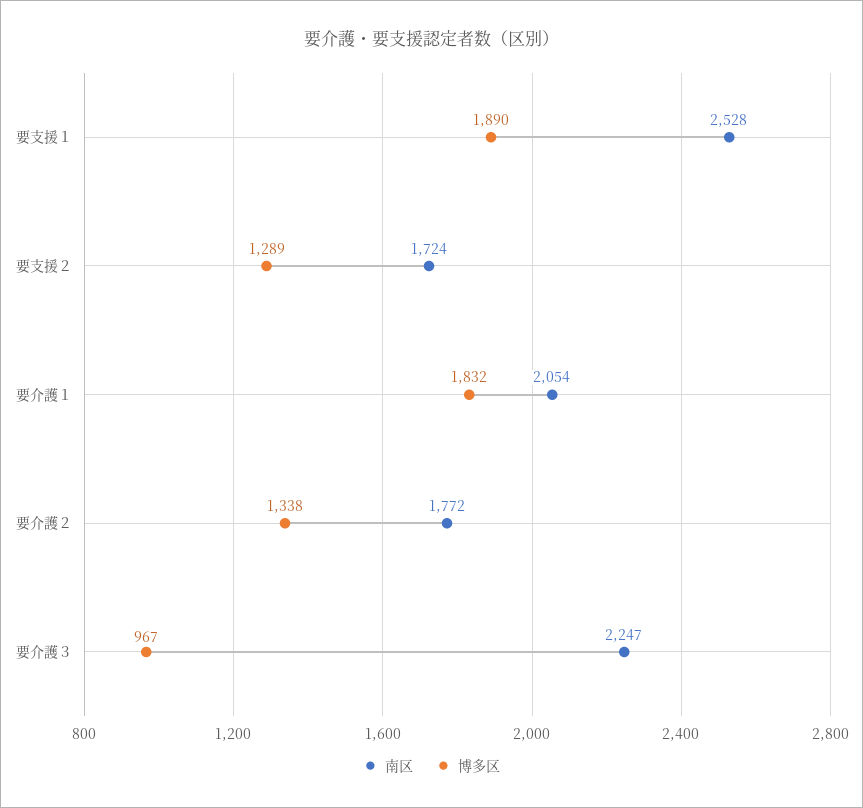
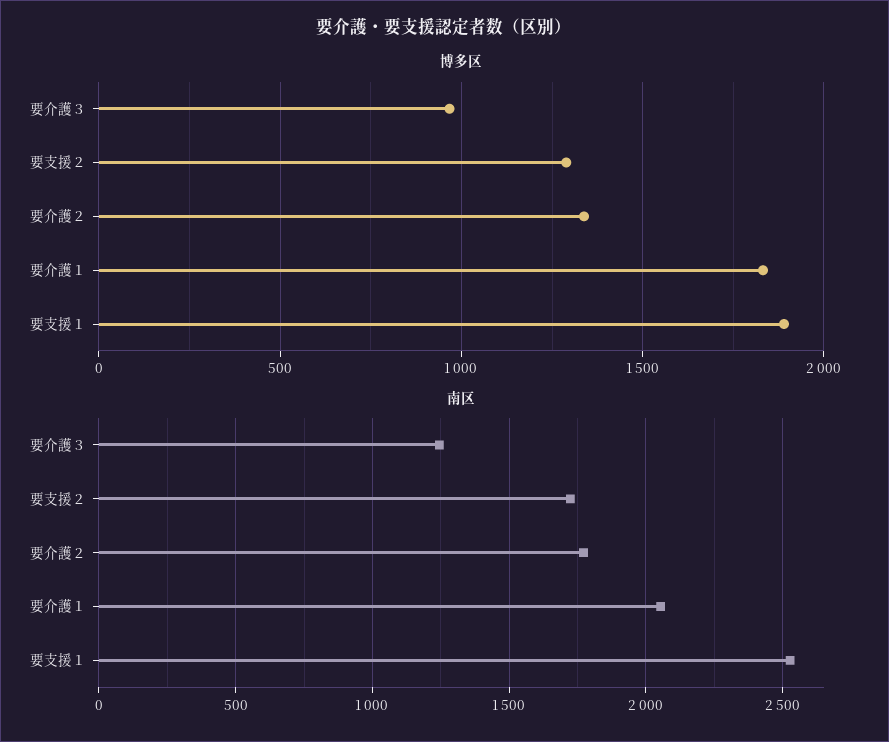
南区, 要介護３: 2247 -> 1250

